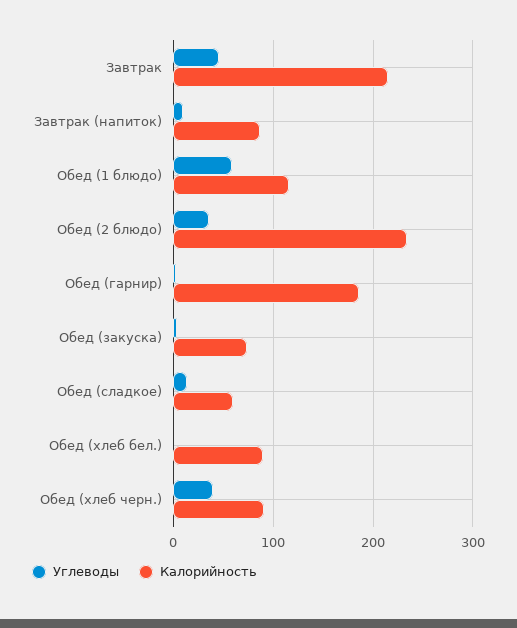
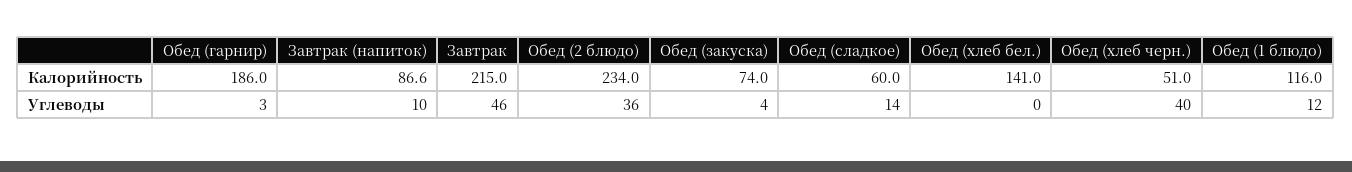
Углеводы, Обед (1 блюдо): 60 -> 12
Калорийность, Обед (хлеб бел.): 90 -> 141
Калорийность, Обед (хлеб черн.): 90 -> 51

